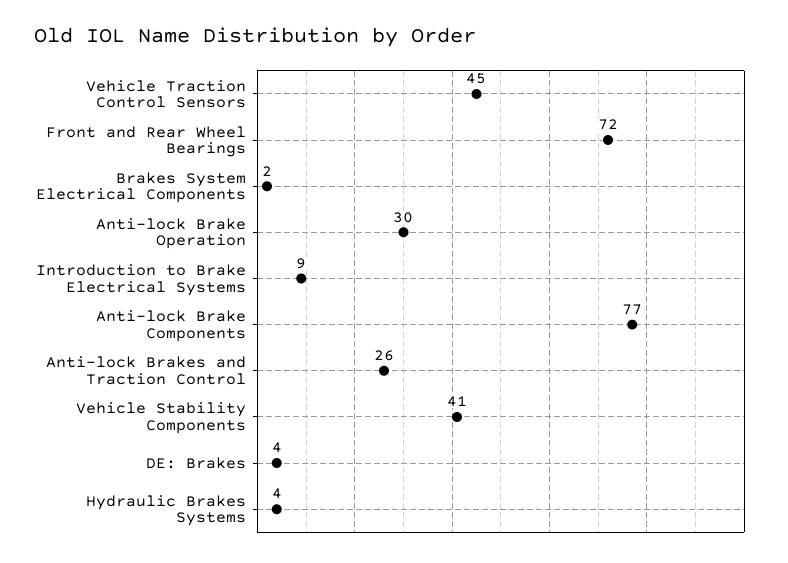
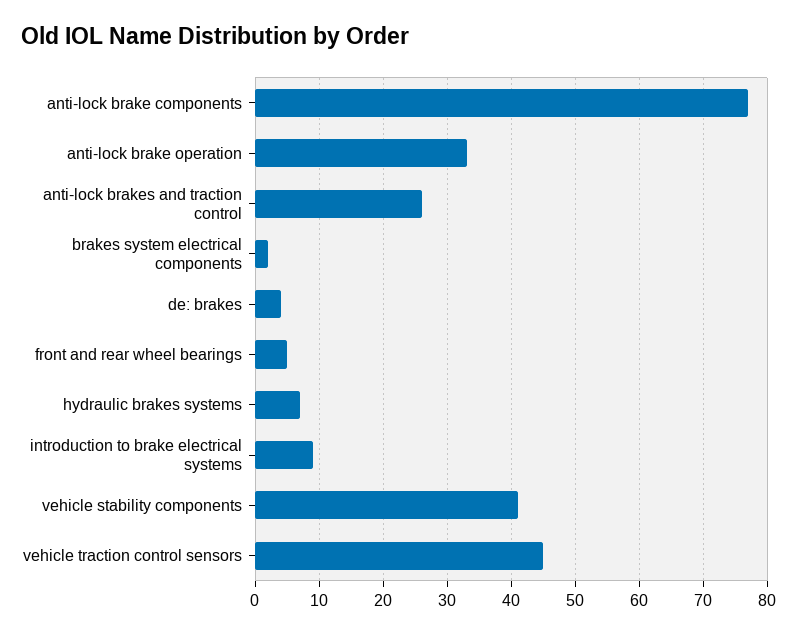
Front and Rear Wheel Bearings: 72 -> 5
Anti-lock Brake Operation: 30 -> 33
Hydraulic Brakes Systems: 4 -> 7

